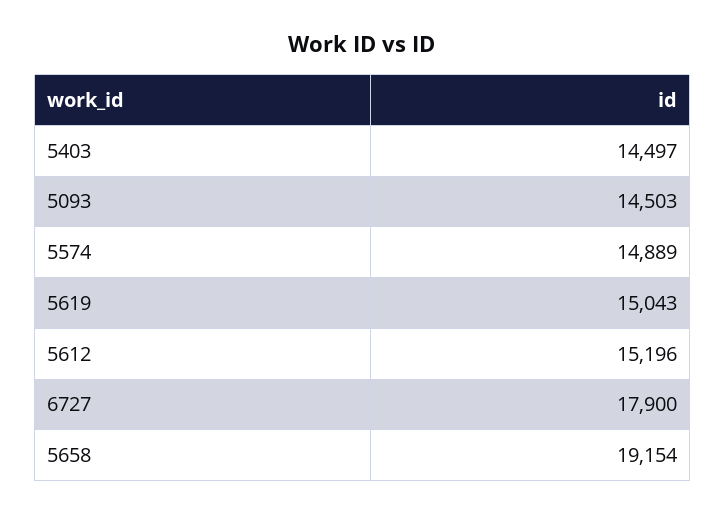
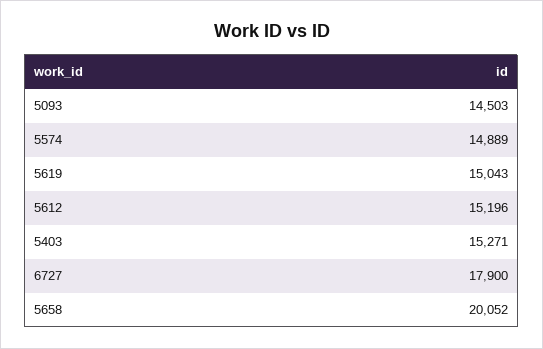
5403: 14497 -> 15271
5658: 19154 -> 20052

